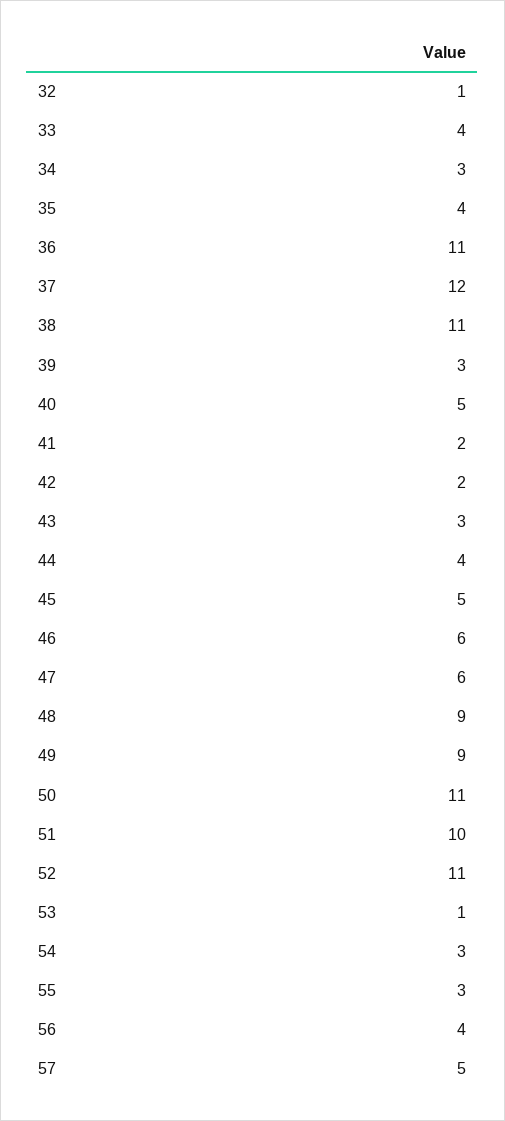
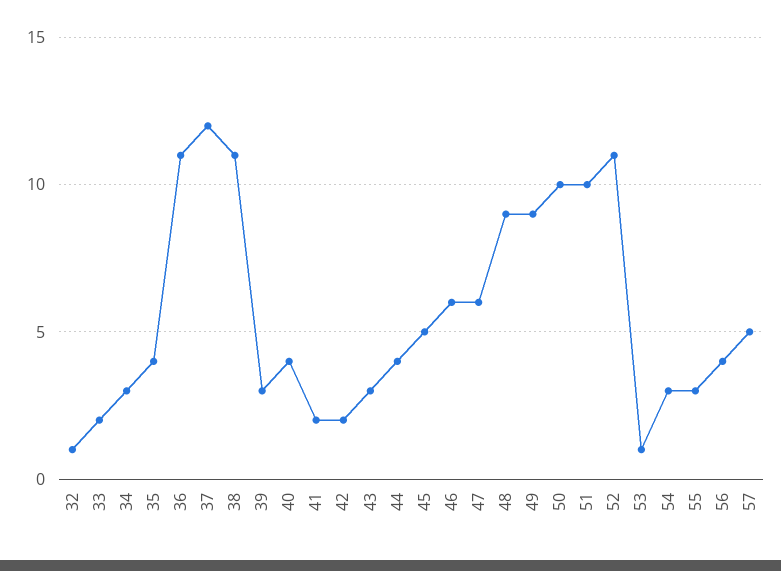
33: 4 -> 2
40: 5 -> 4
50: 11 -> 10

